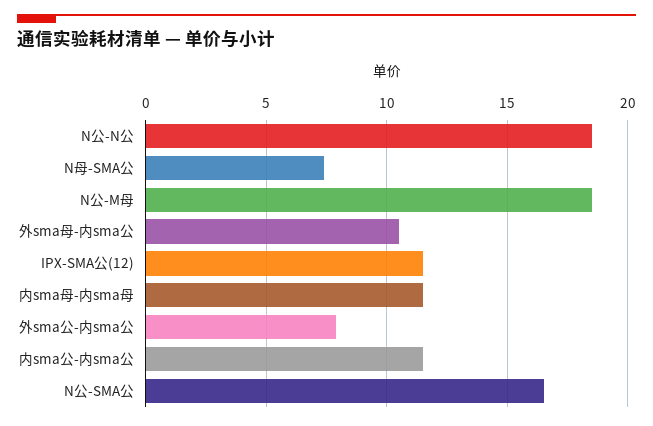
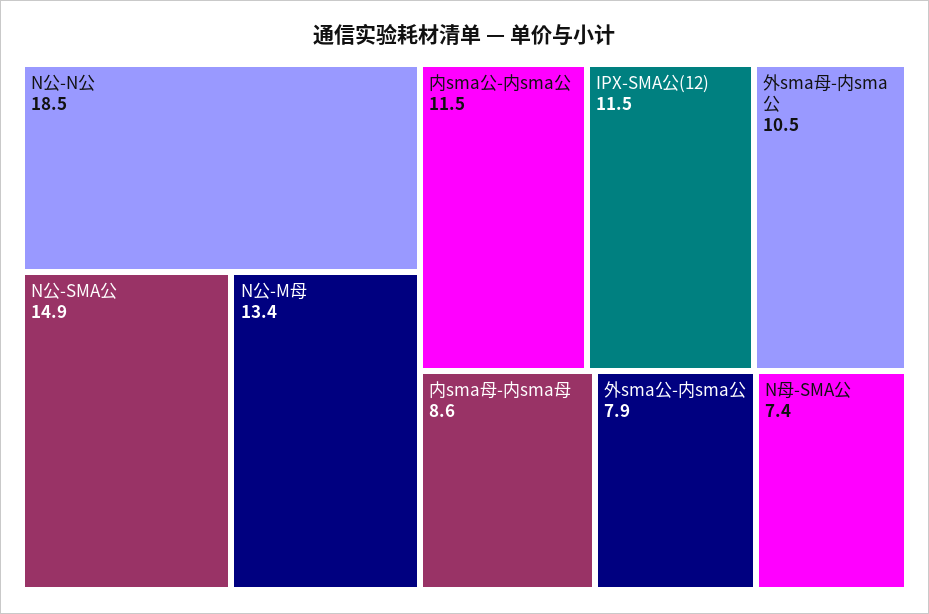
N公-M母: 18.5 -> 13.4
内sma母-内sma母: 11.5 -> 8.6
N公-SMA公: 16.5 -> 14.9

